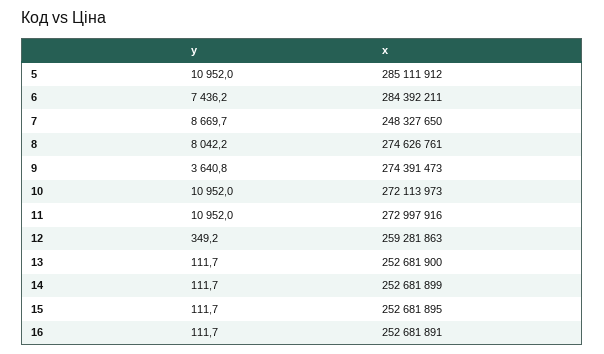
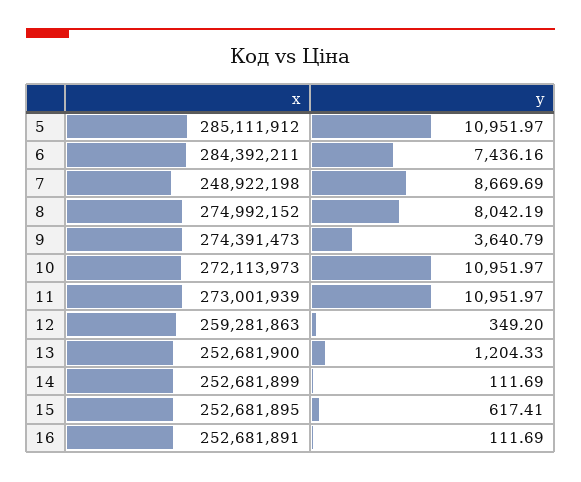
x, 7: 248327650 -> 248922198
x, 8: 274626761 -> 274992152
x, 11: 272997916 -> 273001939
y, 13: 111.7 -> 1204.33
y, 15: 111.7 -> 617.41

